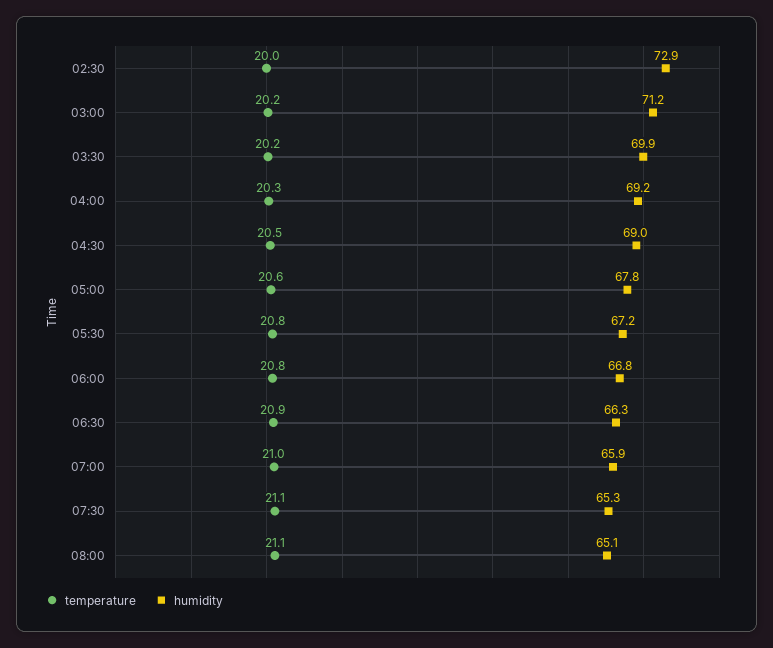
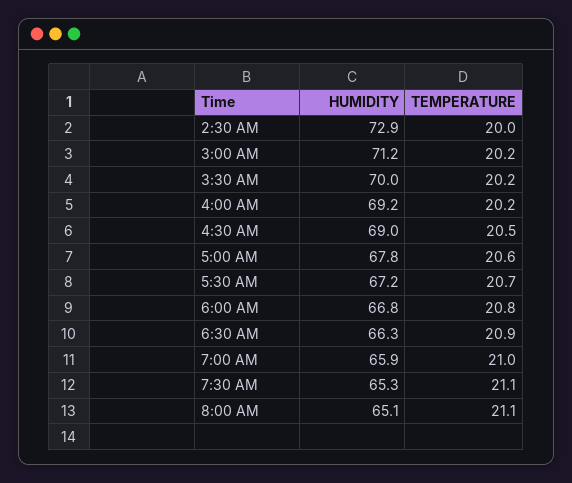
humidity, 03:30: 69.9 -> 70
temperature, 04:00: 20.3 -> 20.2
temperature, 05:30: 20.8 -> 20.7

